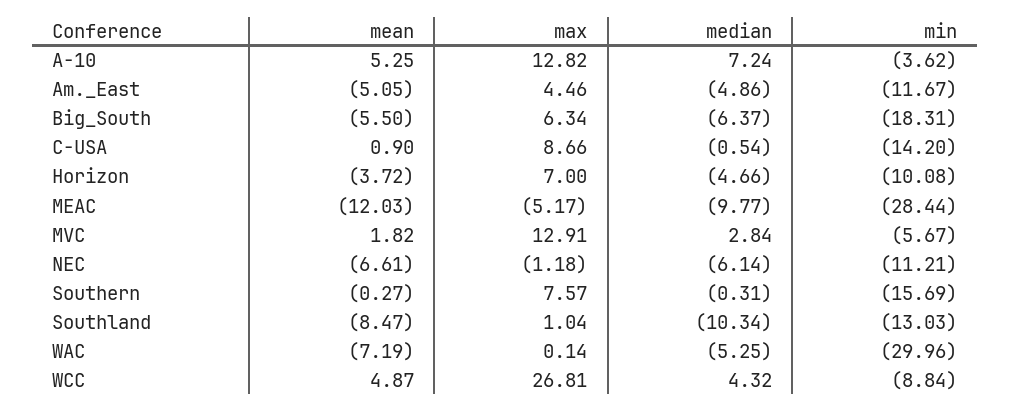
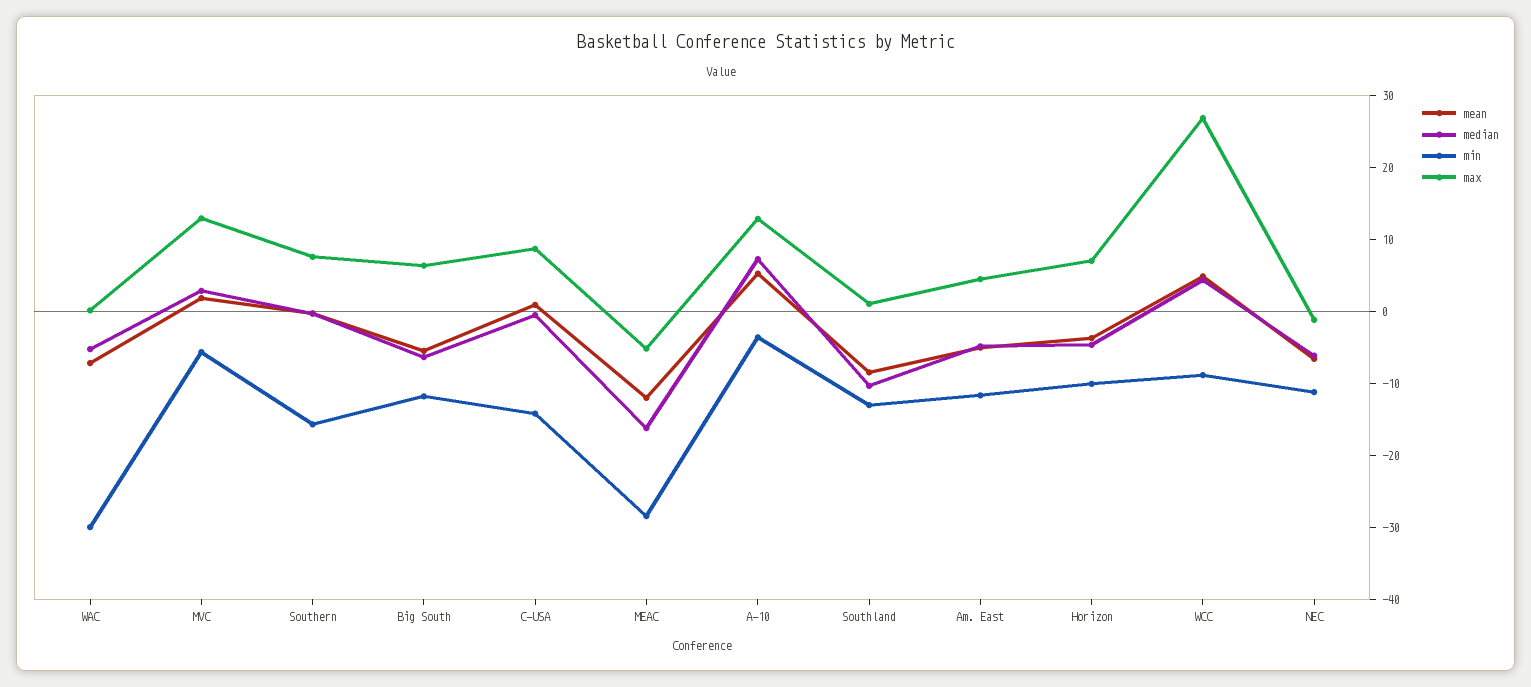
min, Big_South: -18.31 -> -12
median, MEAC: -9.77 -> -16

